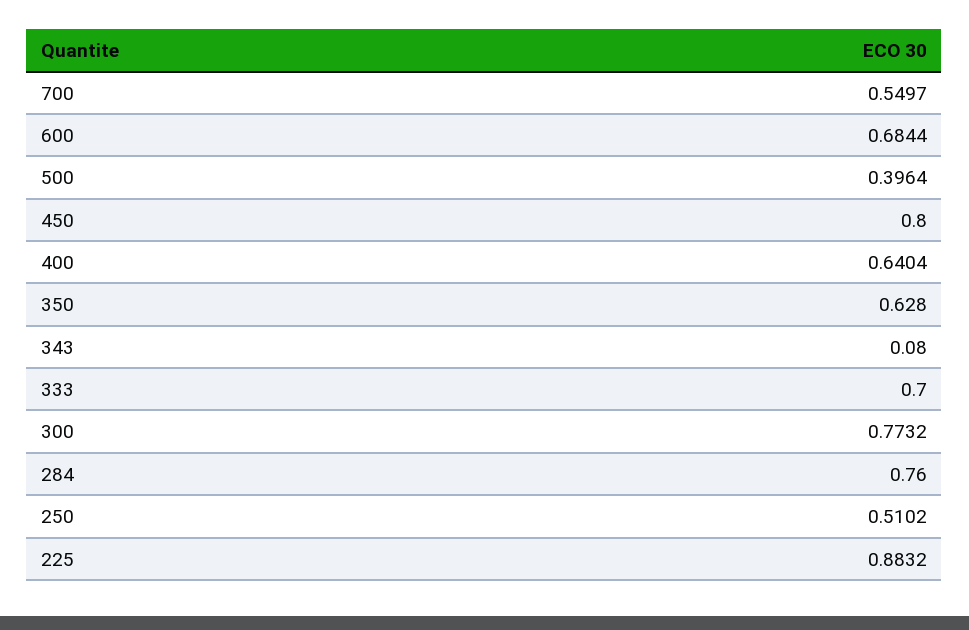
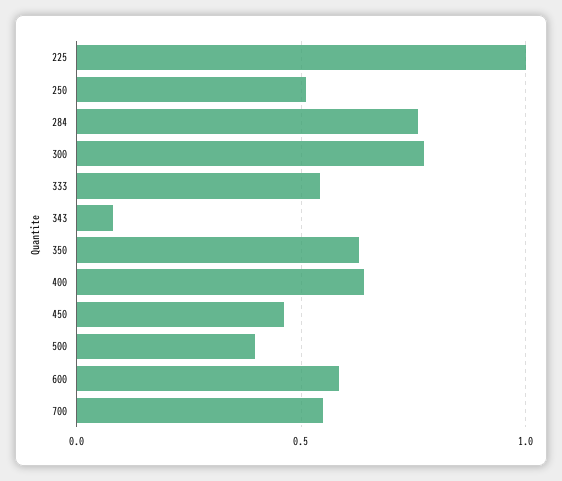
600: 0.6844 -> 0.6
450: 0.8 -> 0.45
333: 0.7 -> 0.55
225: 0.8832 -> 1

